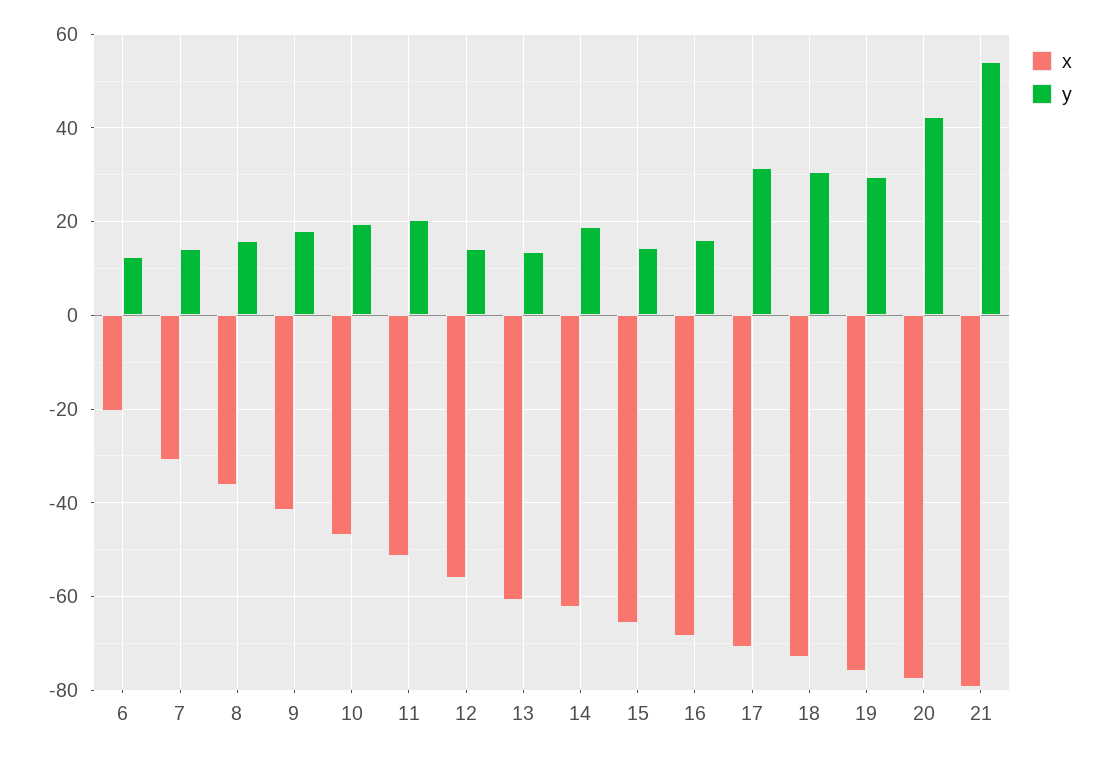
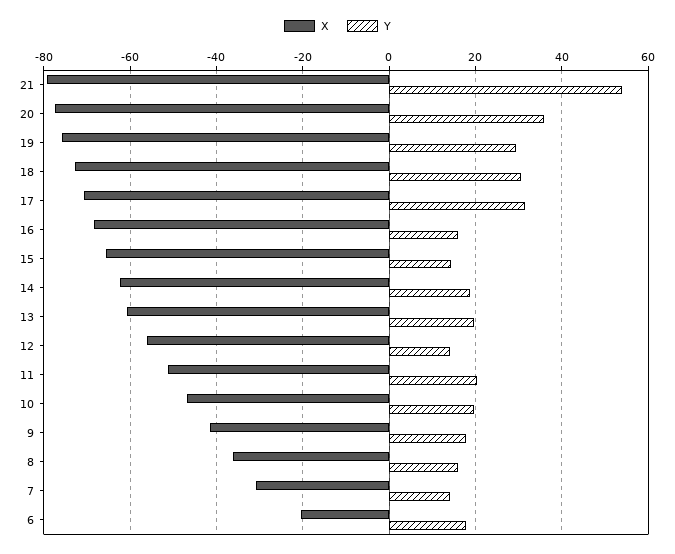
y, 6: 12 -> 18
y, 13: 14 -> 20
y, 20: 42 -> 36

